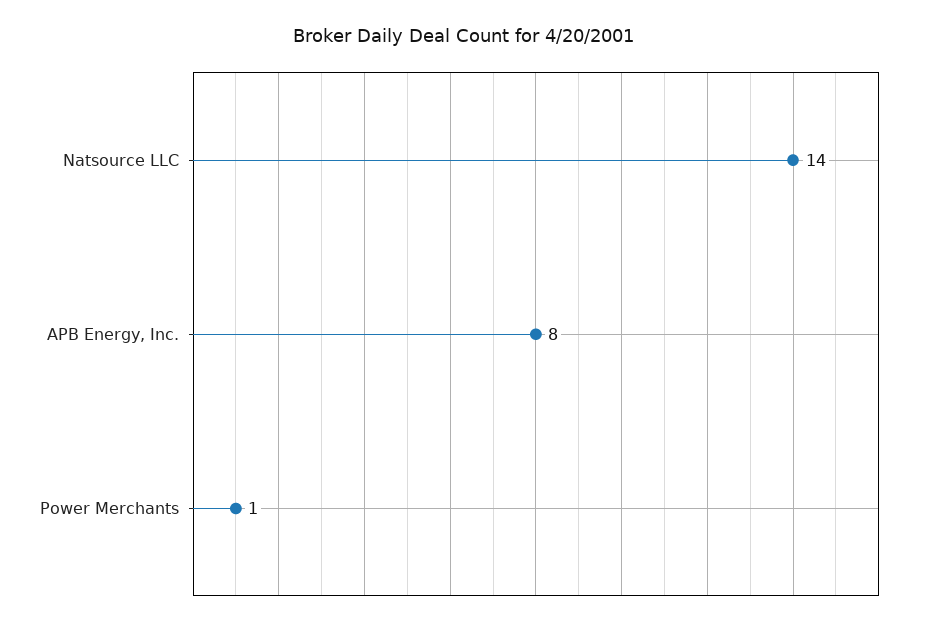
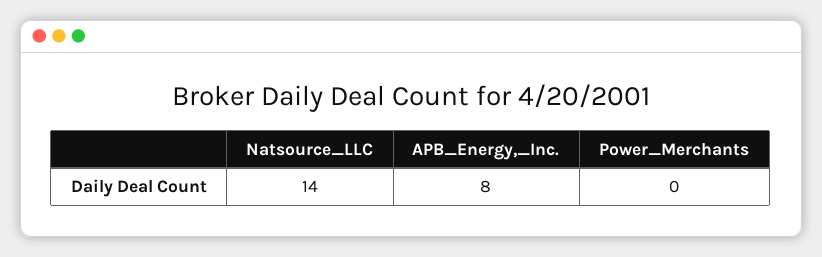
Power Merchants: 1 -> 0

